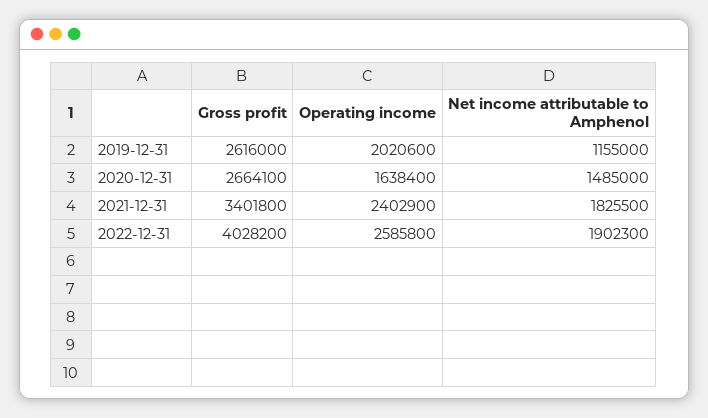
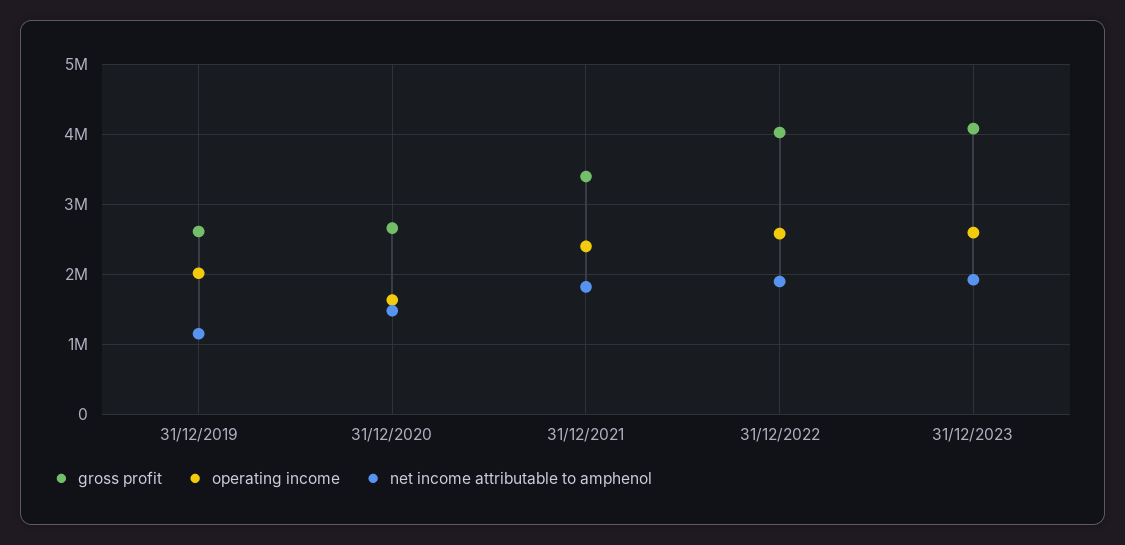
Gross profit, 31/12/2023: none -> 4100000
Operating income, 31/12/2023: none -> 2600000
Net income attributable to Amphenol, 31/12/2023: none -> 1900000

